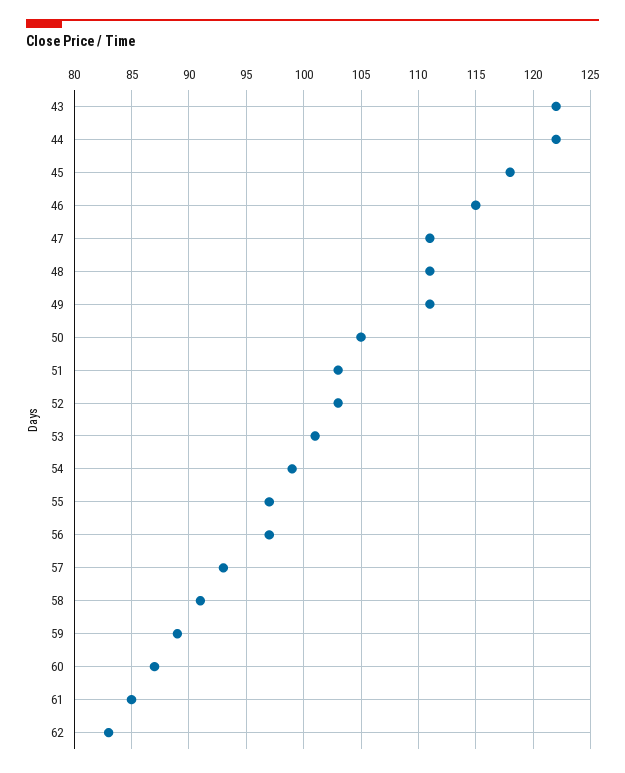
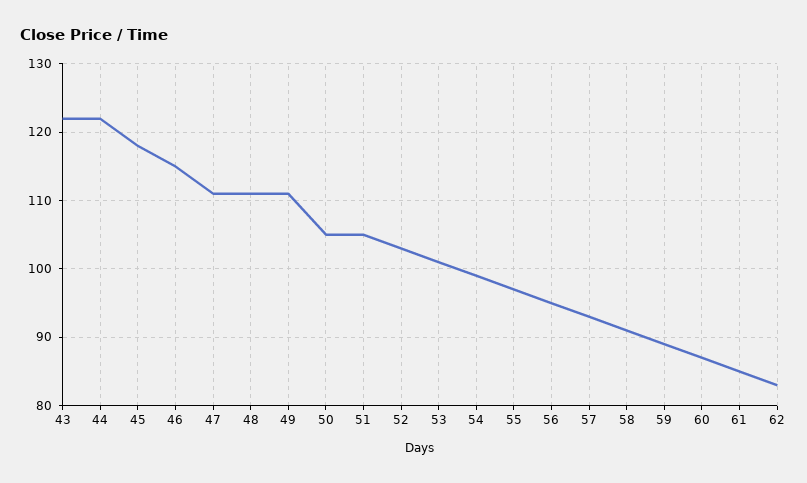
51: 103 -> 105
56: 97 -> 95

